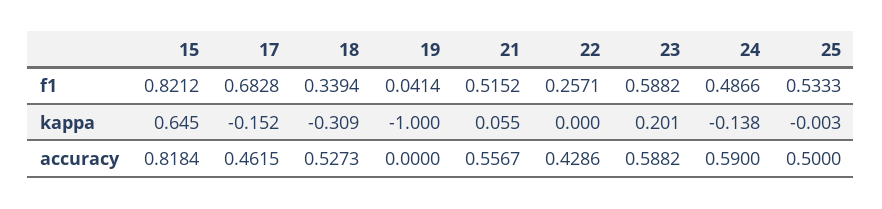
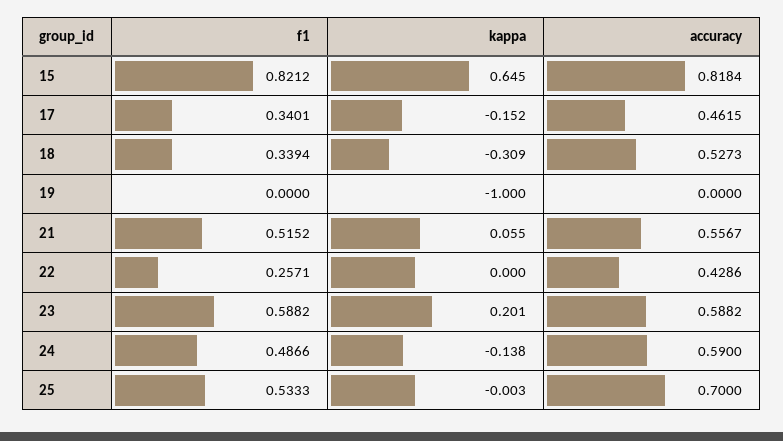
17, f1: 0.6828 -> 0.3401
19, f1: 0.0414 -> 0
25, accuracy: 0.5 -> 0.7

